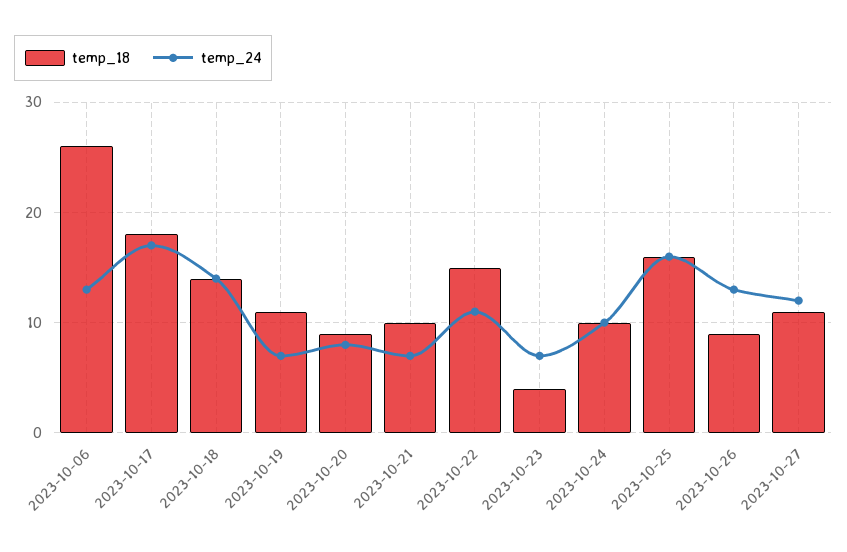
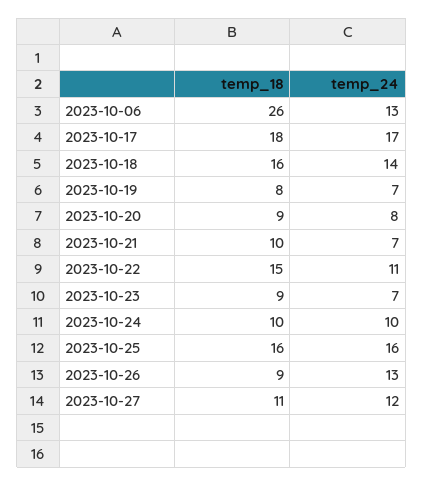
temp_18, 2023-10-18: 14 -> 16
temp_18, 2023-10-19: 11 -> 8
temp_18, 2023-10-23: 4 -> 9

